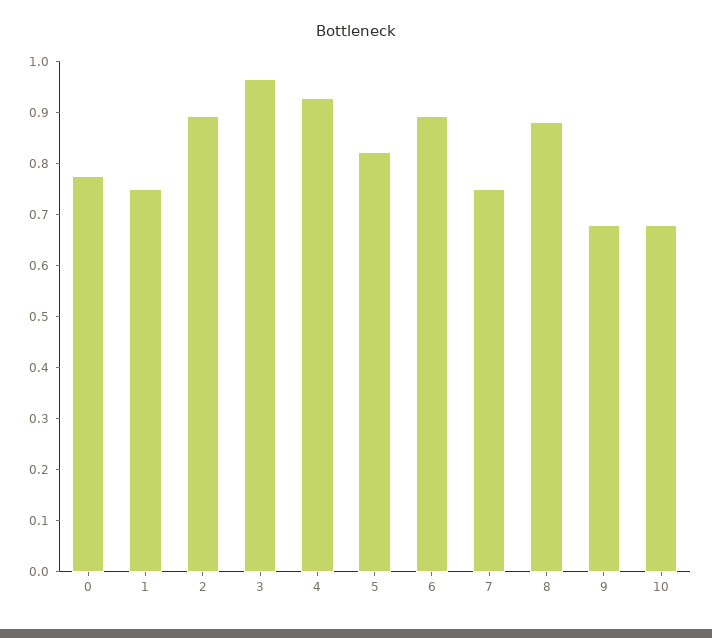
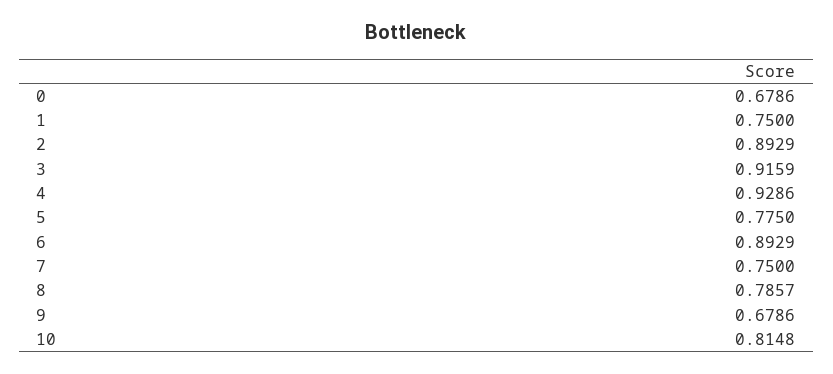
0: 0.78 -> 0.6786
3: 0.96 -> 0.9159
5: 0.82 -> 0.775
8: 0.88 -> 0.7857
10: 0.68 -> 0.8148

